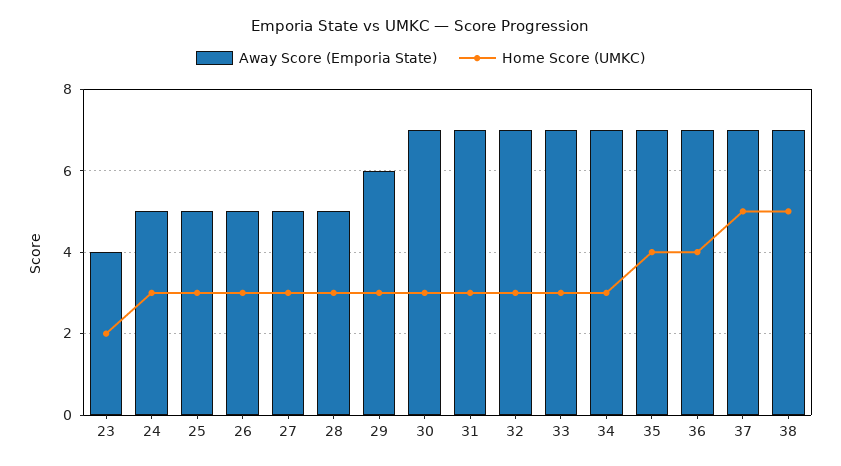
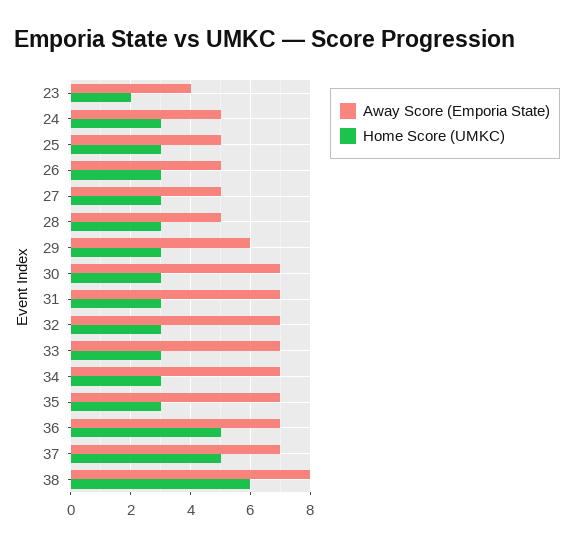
Home Score (UMKC), 35: 4 -> 3
Home Score (UMKC), 36: 4 -> 5
Away Score (Emporia State), 38: 7 -> 8
Home Score (UMKC), 38: 5 -> 6

